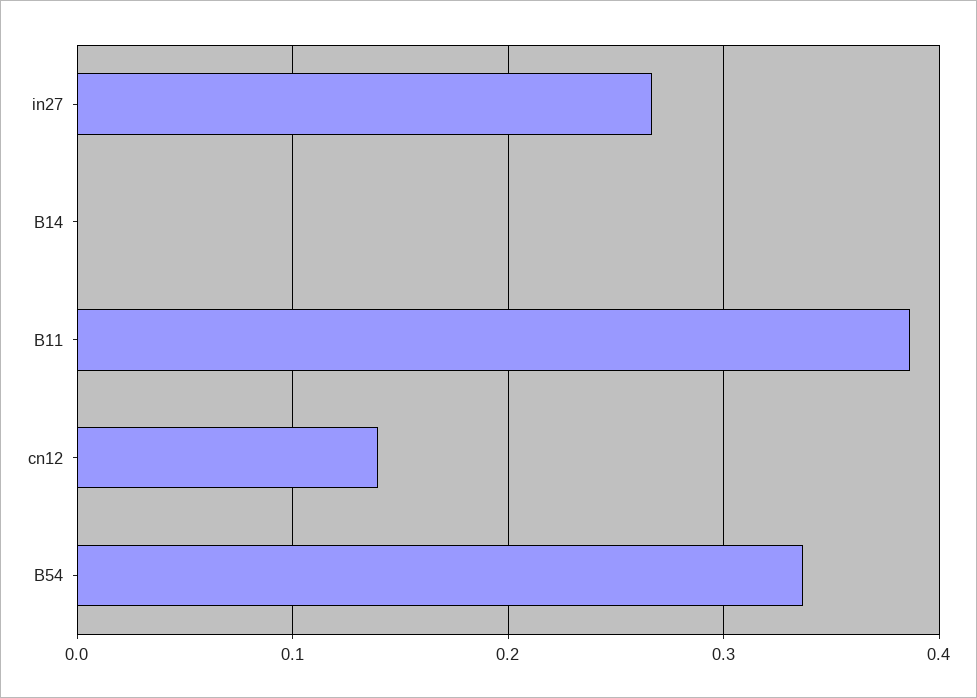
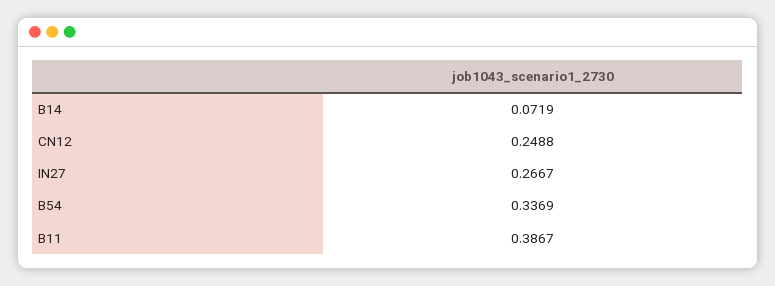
B14: 0 -> 0.0719
cn12: 0.14 -> 0.2488

